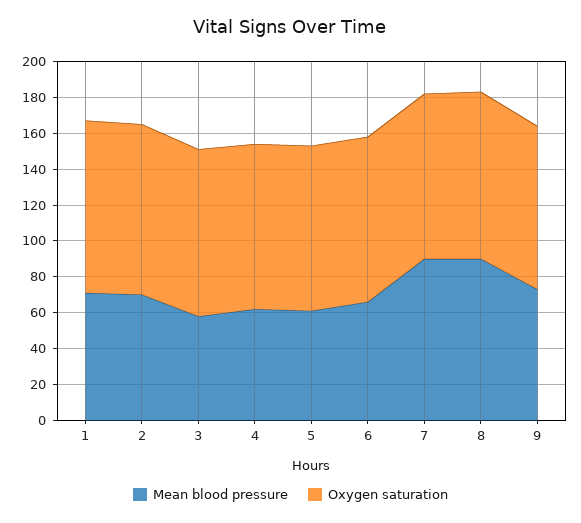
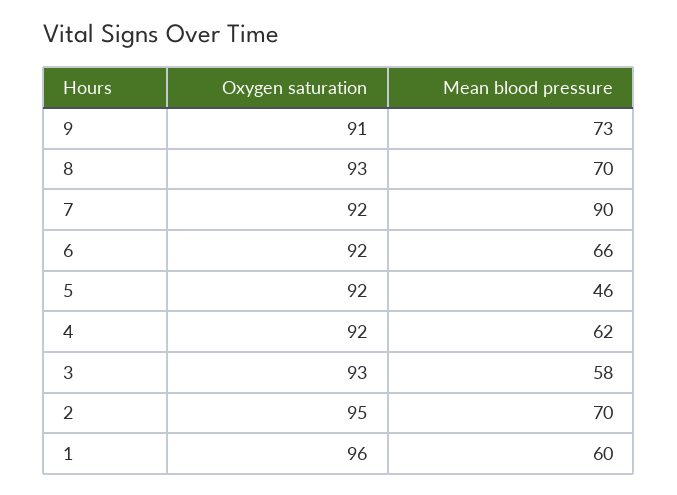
Mean blood pressure, 1: 70 -> 60
Mean blood pressure, 5: 60 -> 46
Mean blood pressure, 8: 90 -> 70

